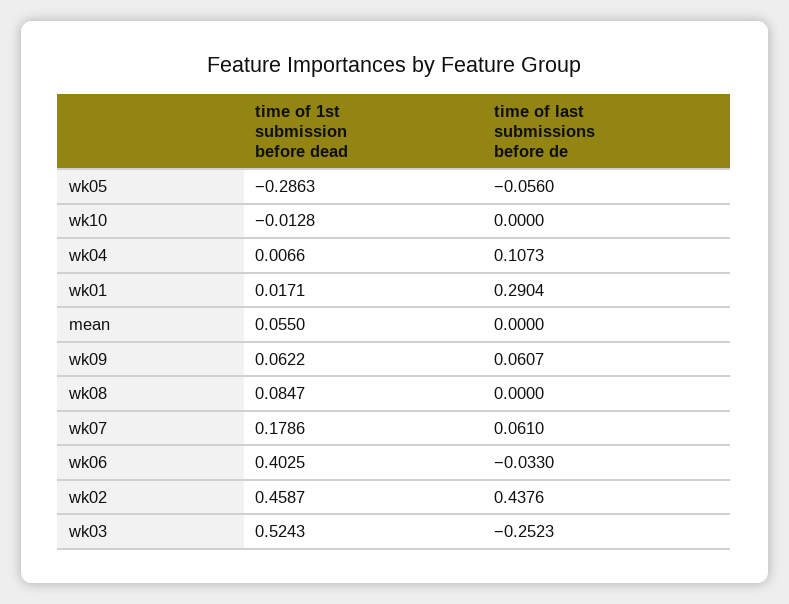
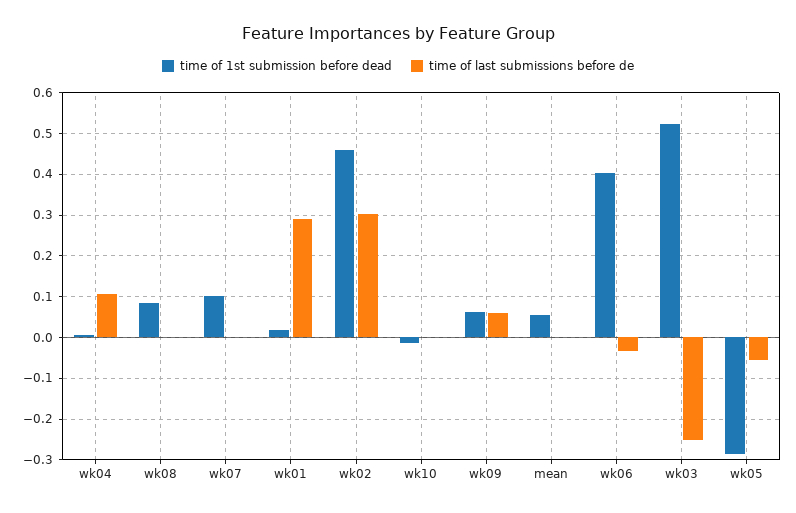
time of 1st submission before dead, wk07: 0.1786 -> 0.1
time of last submissions before de, wk07: 0.061 -> 0
time of last submissions before de, wk02: 0.4376 -> 0.3

